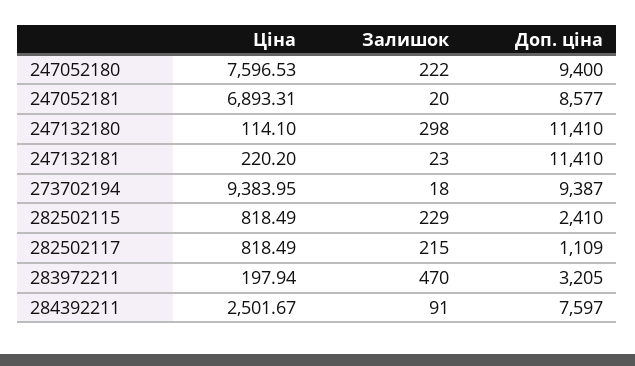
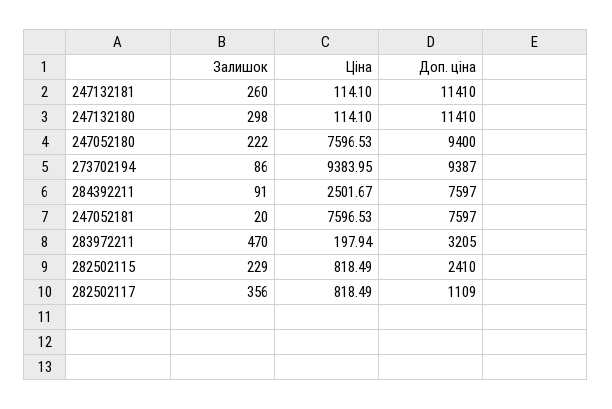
Ціна, 247052181: 6893.31 -> 7596.53
Доп. ціна, 247052181: 8577 -> 7597
Ціна, 247132181: 220.2 -> 114.1
Залишок, 247132181: 23 -> 260
Залишок, 273702194: 18 -> 86
Залишок, 282502117: 215 -> 356

